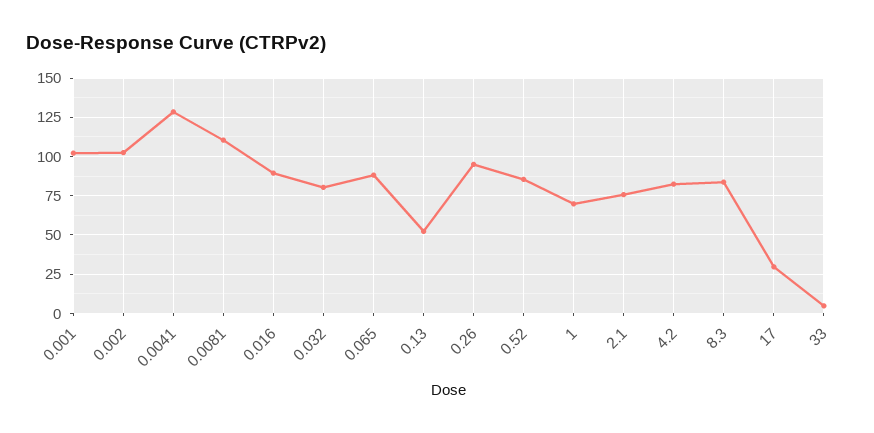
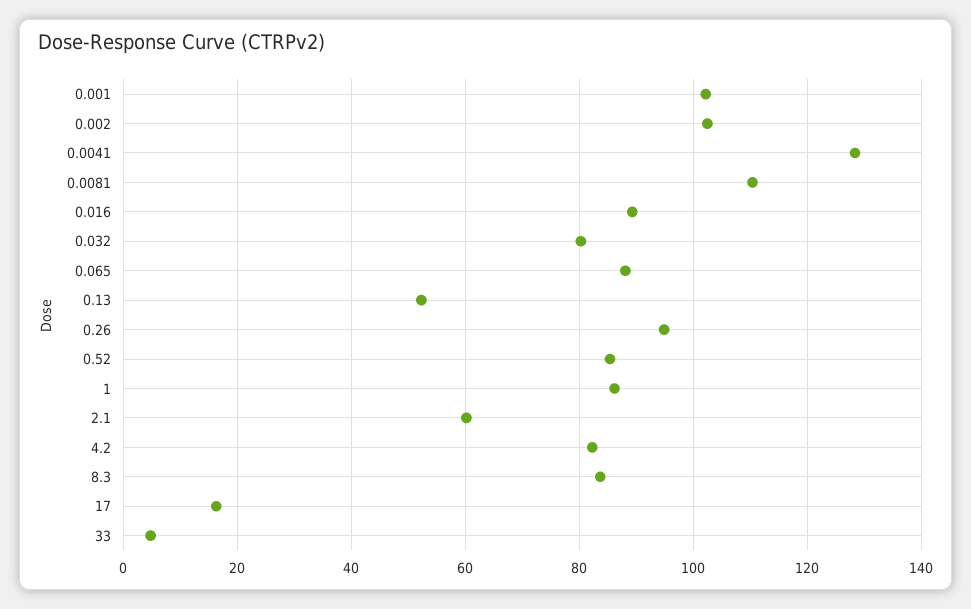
1: 70 -> 86
2.1: 75 -> 60
17: 30 -> 16

